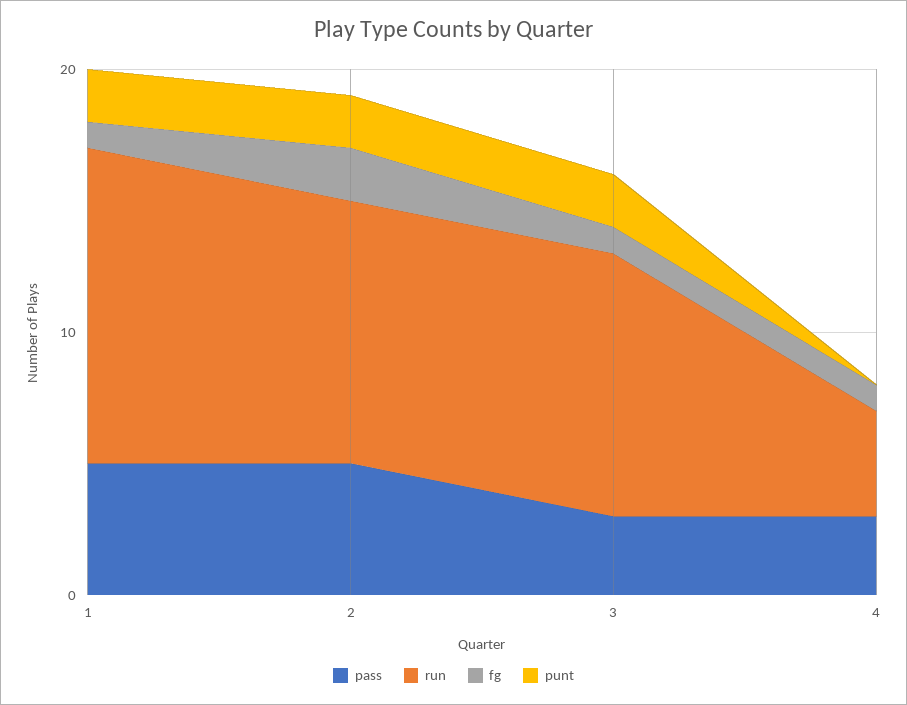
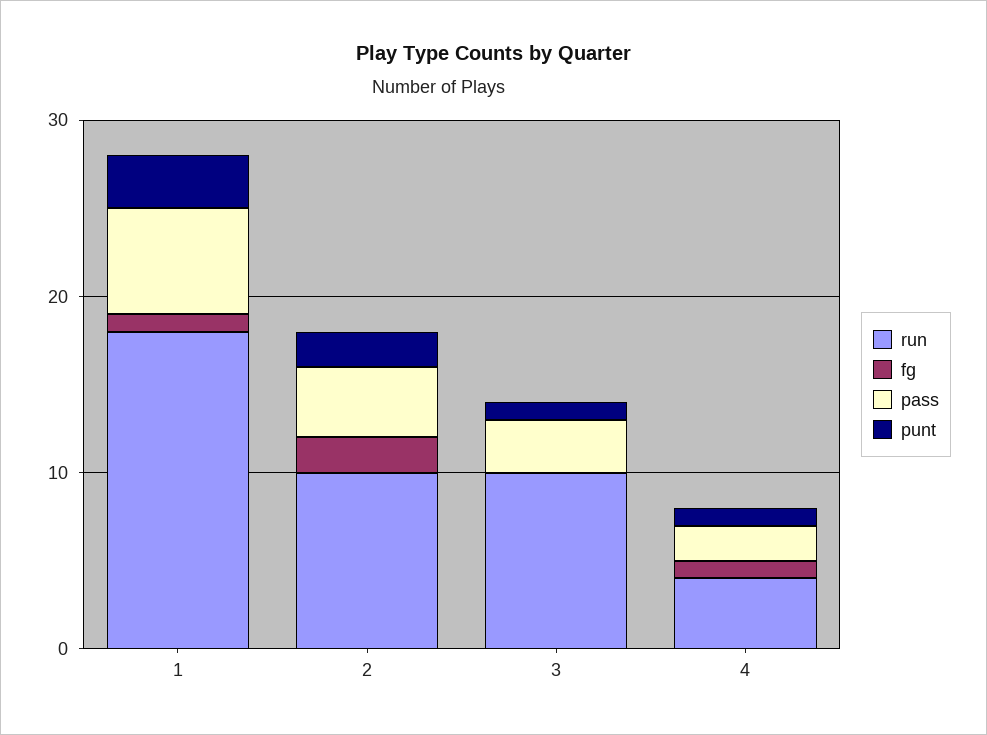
pass, 1: 5 -> 6
run, 1: 12 -> 18
punt, 1: 2 -> 3
pass, 2: 5 -> 4
fg, 3: 1 -> 0
punt, 3: 2 -> 1
pass, 4: 3 -> 2
punt, 4: 0 -> 1

